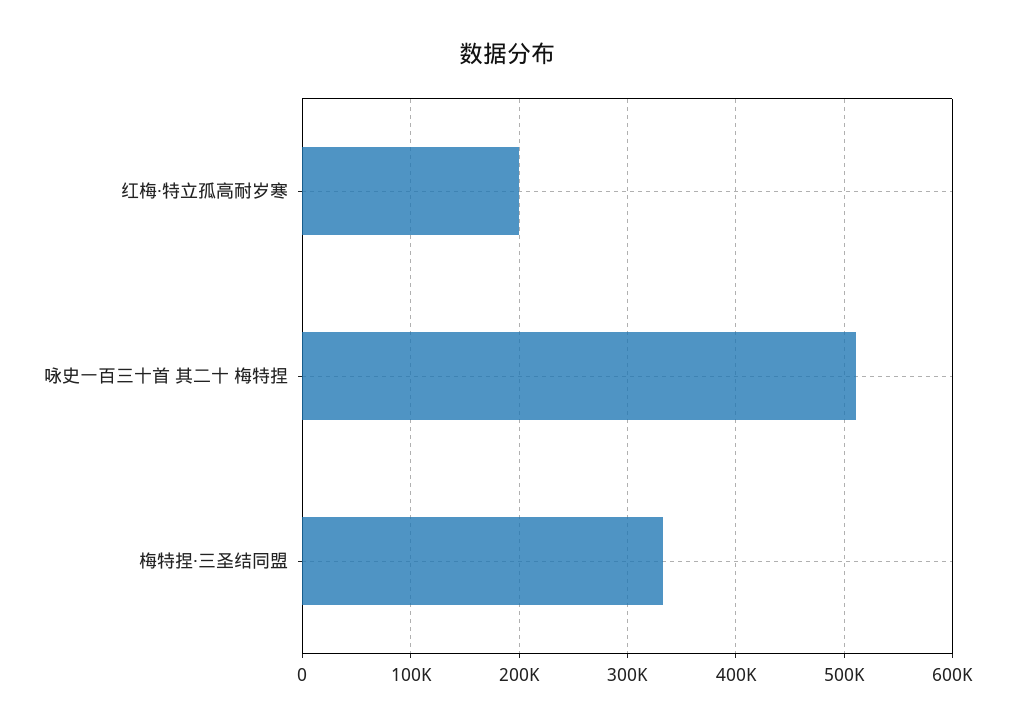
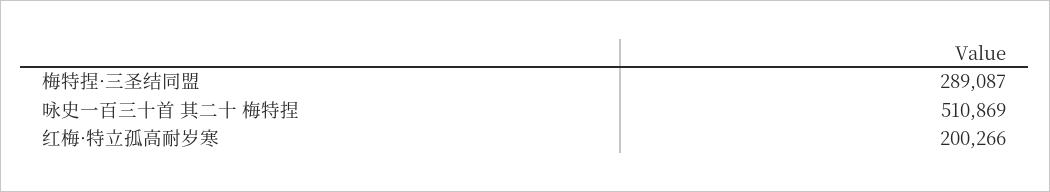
梅特捏·三圣结同盟: 330000 -> 289087

